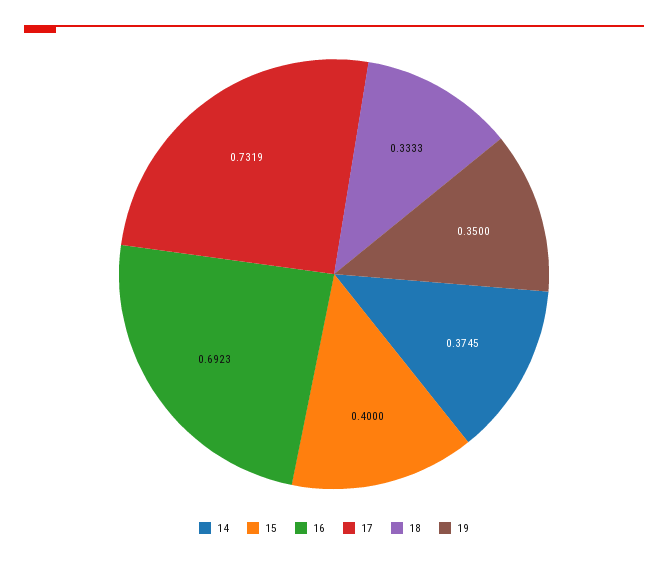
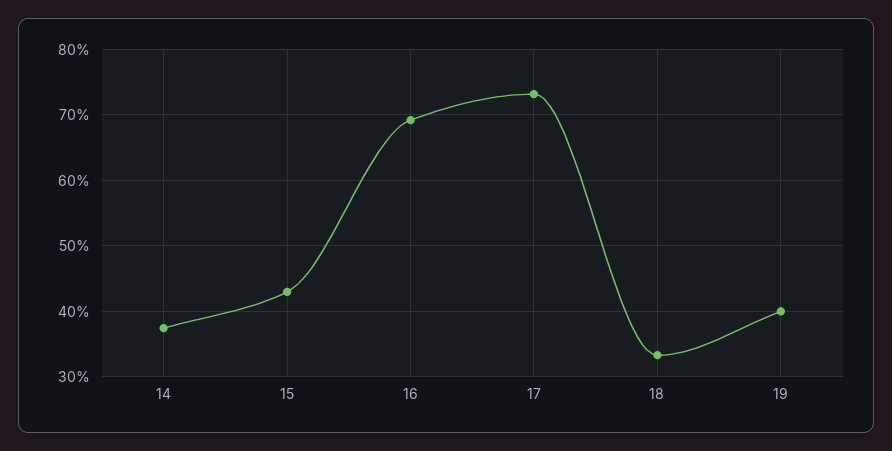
15: 0.4 -> 0.43
19: 0.35 -> 0.4

